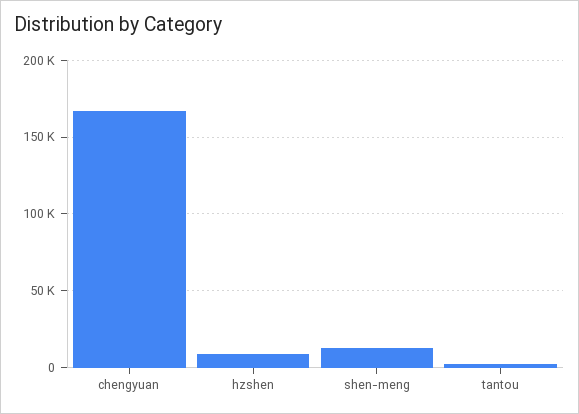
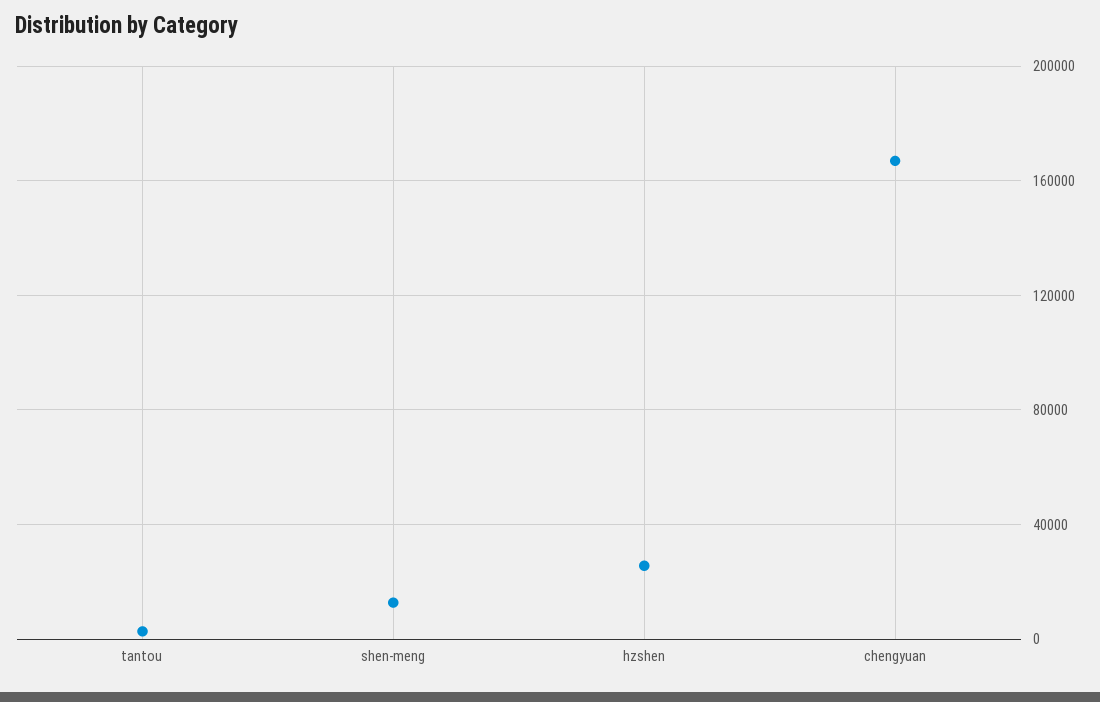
hzshen: 10000 -> 25000

